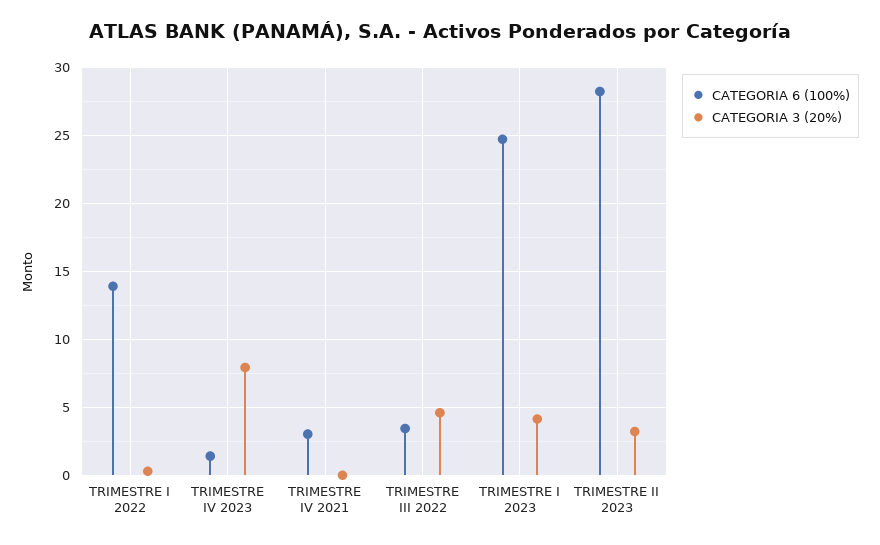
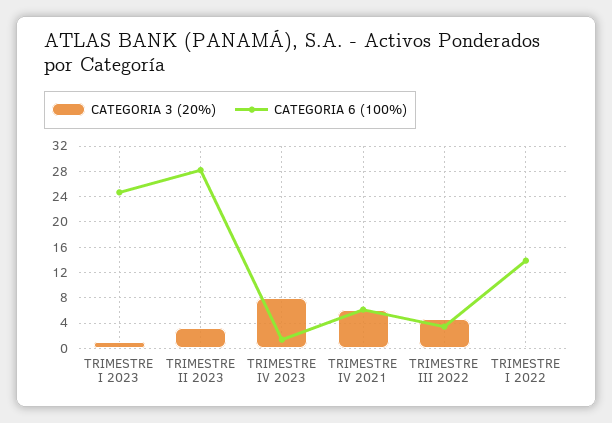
CATEGORIA 6 (100%), TRIMESTRE IV 2021: 3 -> 6
CATEGORIA 3 (20%), TRIMESTRE IV 2021: 0 -> 6
CATEGORIA 3 (20%), TRIMESTRE I 2023: 4 -> 1

